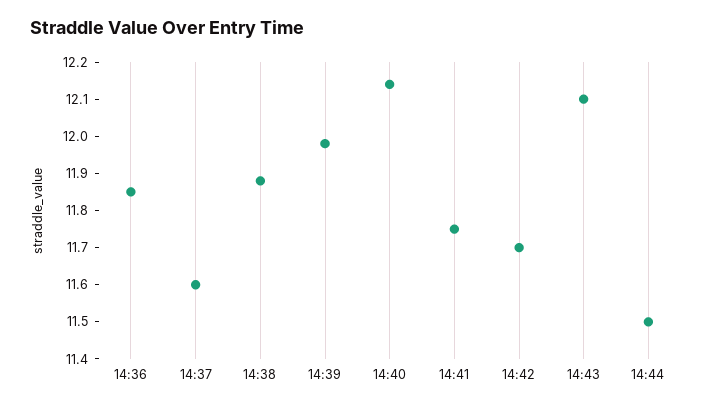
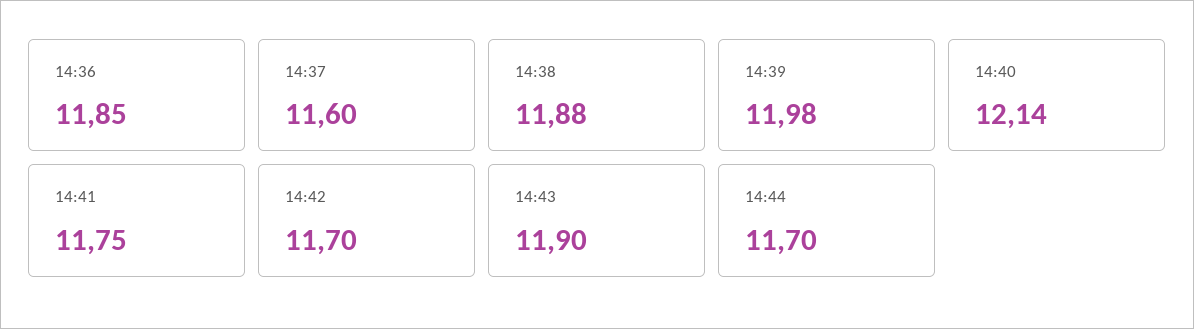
14:43: 12.1 -> 11.9
14:44: 11.5 -> 11.7

